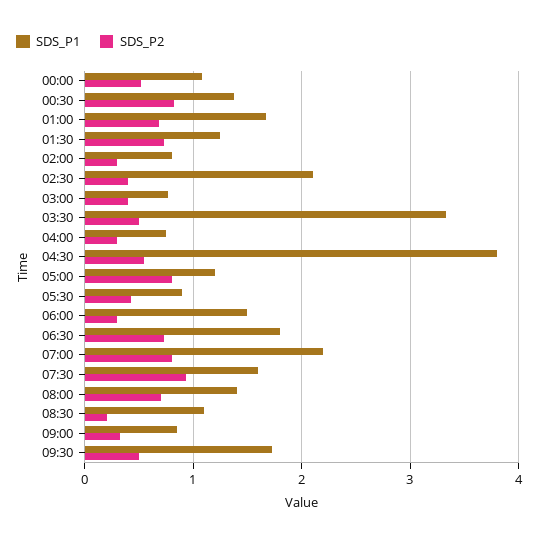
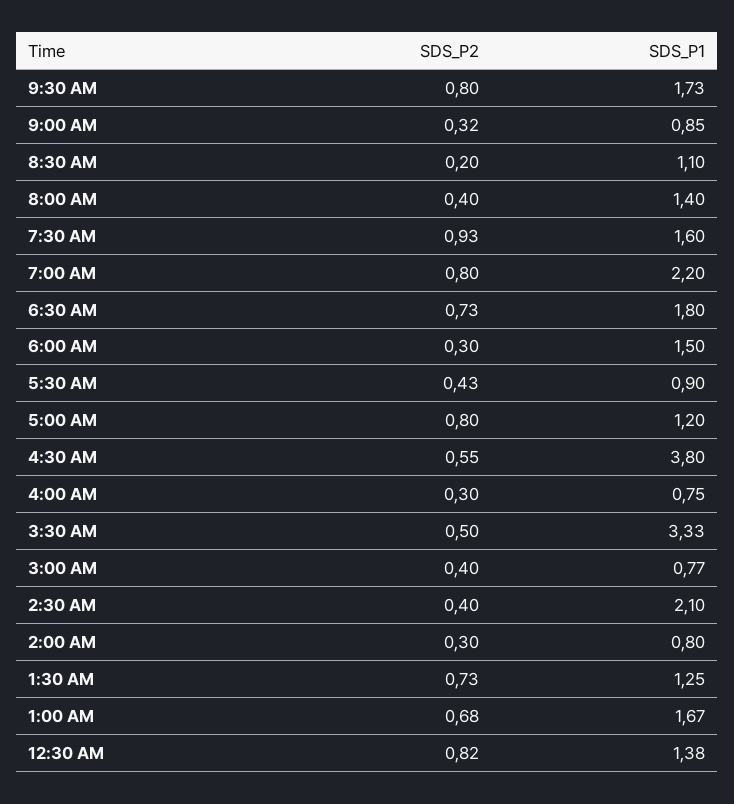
SDS_P1, 00:00: 1.1 -> none
SDS_P2, 00:00: 0.5 -> none
SDS_P2, 08:00: 0.7 -> 0.4
SDS_P2, 09:30: 0.5 -> 0.8

